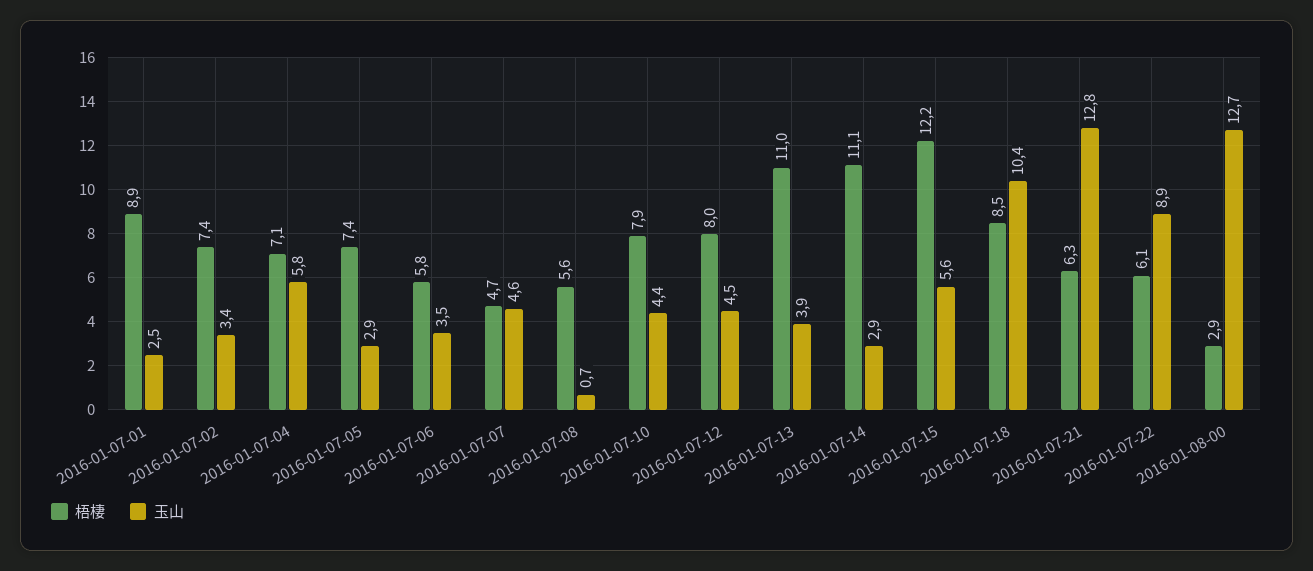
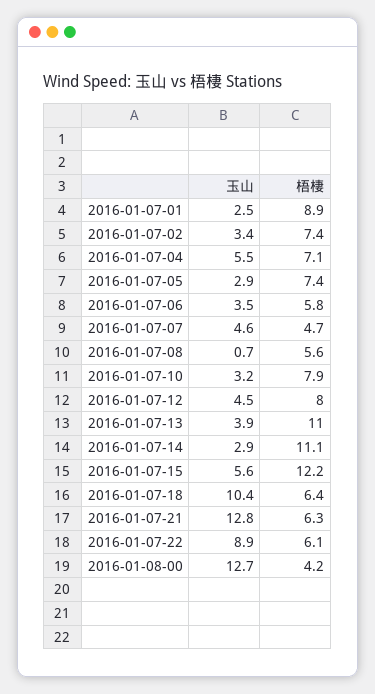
玉山, 2016-01-07-04: 5.8 -> 5.5
玉山, 2016-01-07-10: 4.4 -> 3.2
梧棲, 2016-01-07-18: 8.5 -> 6.4
梧棲, 2016-01-08-00: 2.9 -> 4.2

